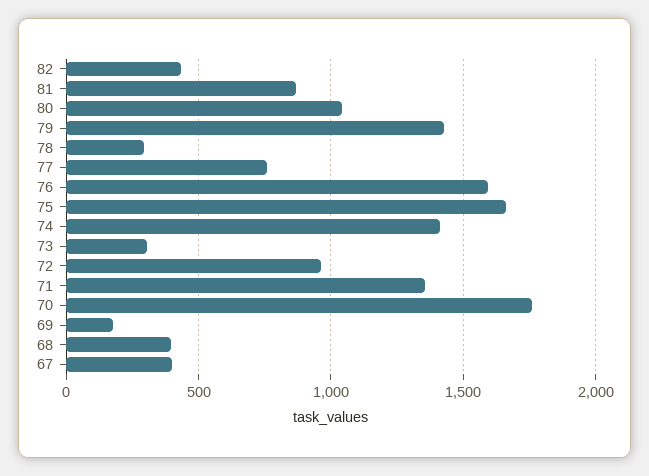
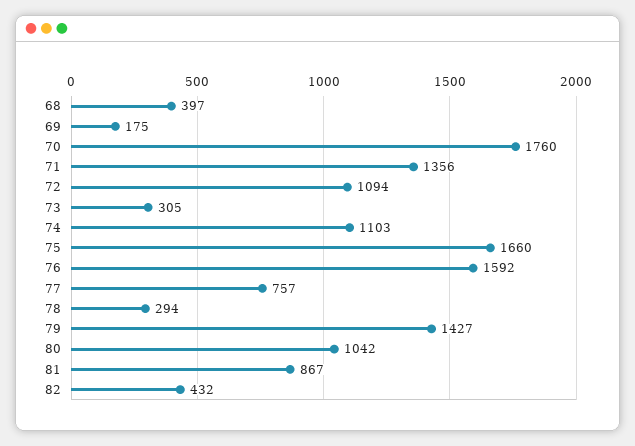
74: 1400 -> 1103
72: 950 -> 1094
67: 400 -> none

